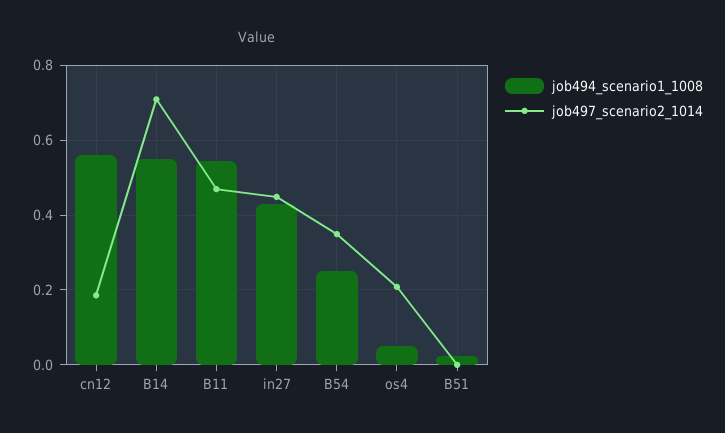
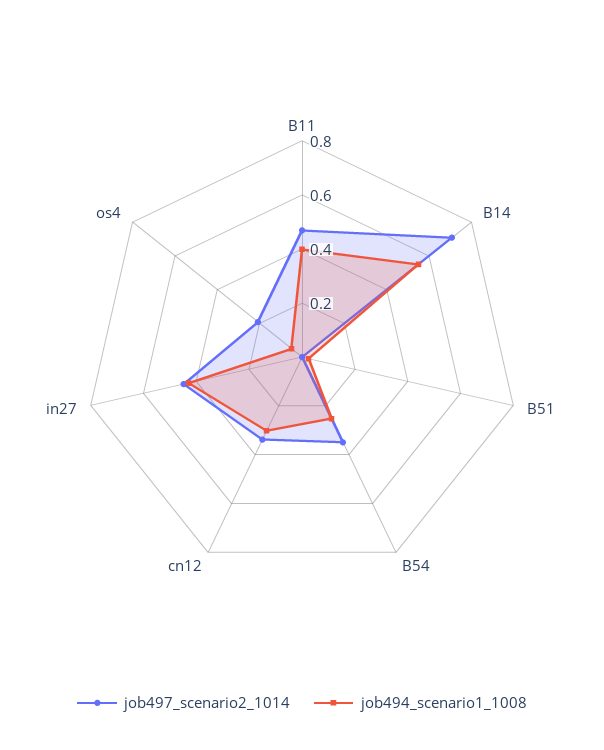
job494_scenario1_1008, cn12: 0.56 -> 0.3
job497_scenario2_1014, cn12: 0.18 -> 0.35
job494_scenario1_1008, B11: 0.54 -> 0.4

